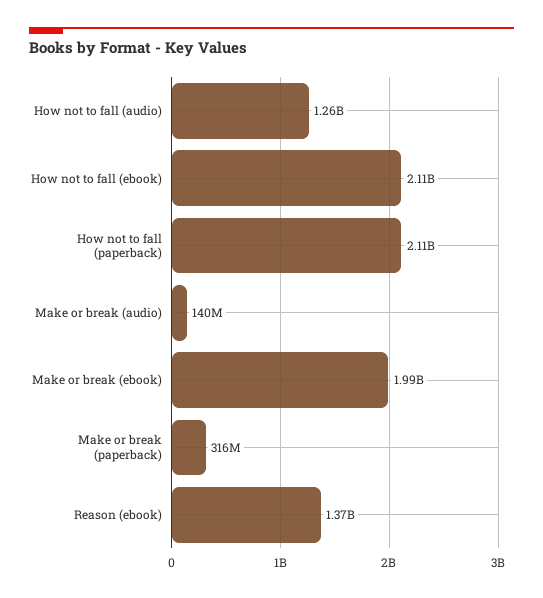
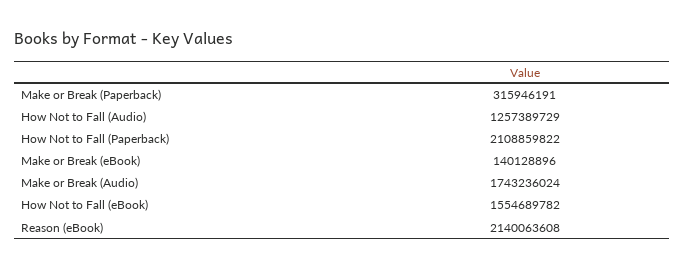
How not to fall (ebook): 2110000000 -> 1554689782
Make or break (audio): 140000000 -> 1743236024
Make or break (ebook): 1990000000 -> 140128896
Reason (ebook): 1370000000 -> 2140063608

